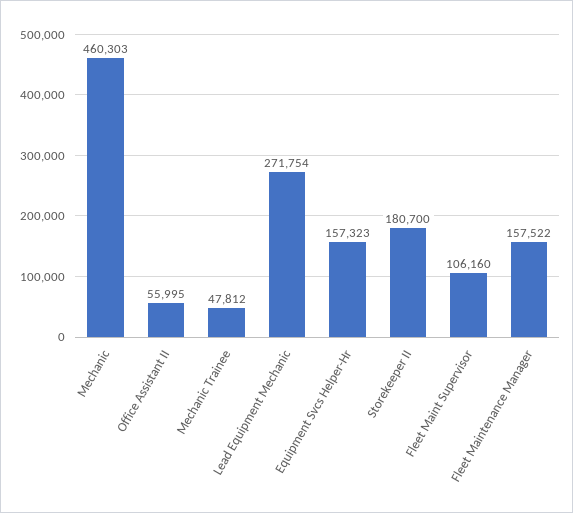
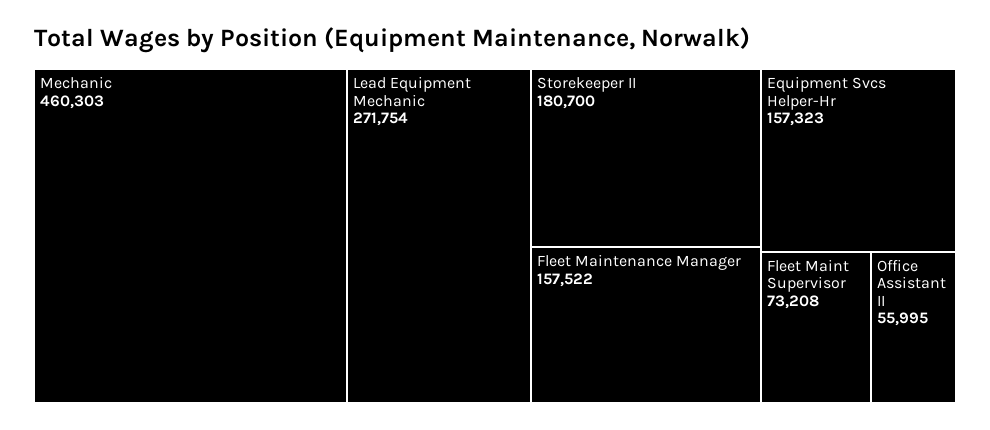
Mechanic Trainee: 47812 -> none
Fleet Maint Supervisor: 106160 -> 73208

